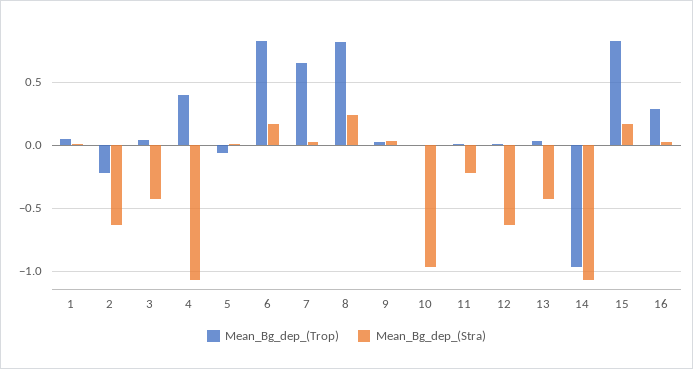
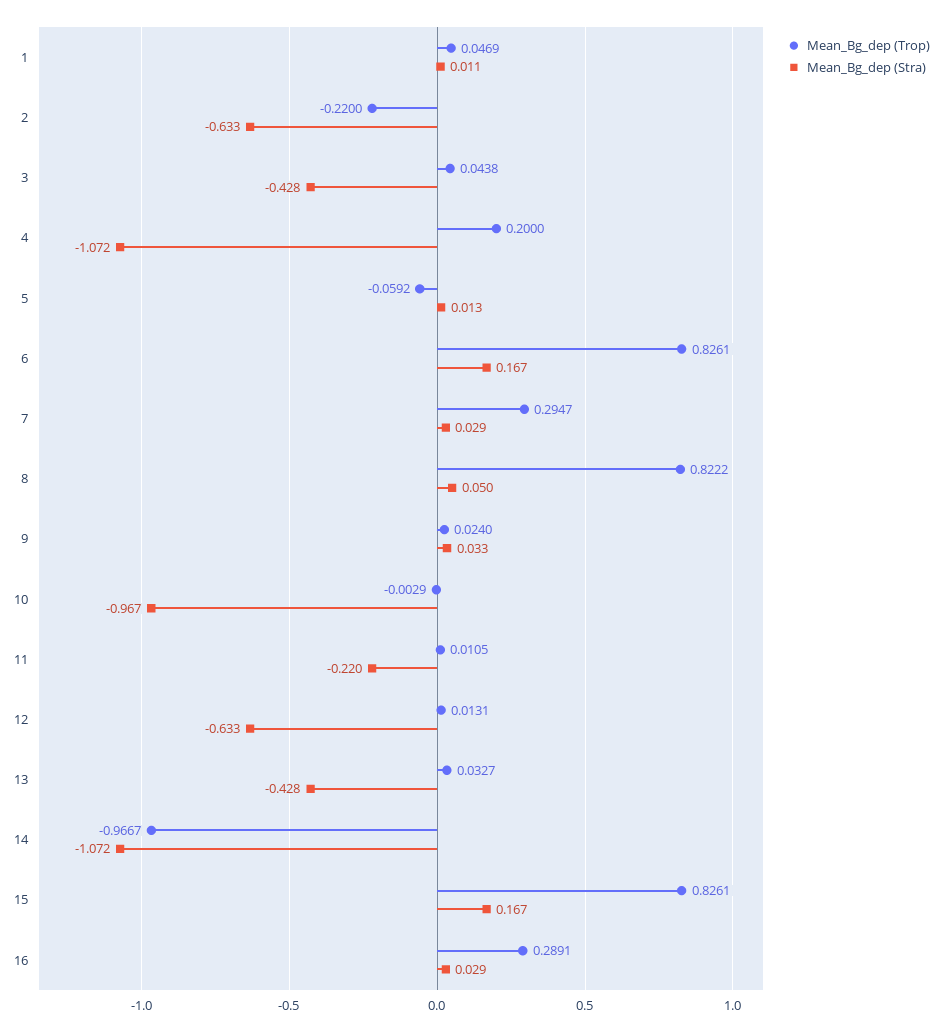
Mean_Bg_dep_(Trop), 4: 0.4 -> 0.2
Mean_Bg_dep_(Trop), 7: 0.65 -> 0.2947
Mean_Bg_dep_(Stra), 8: 0.25 -> 0.05

